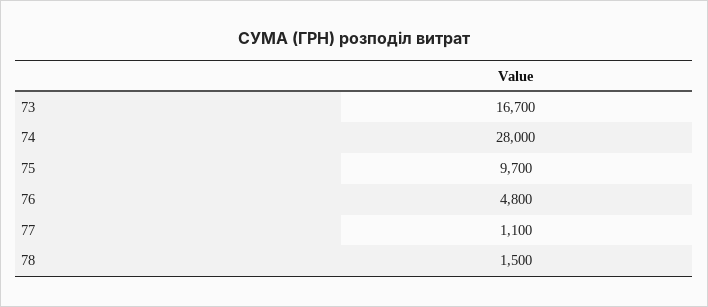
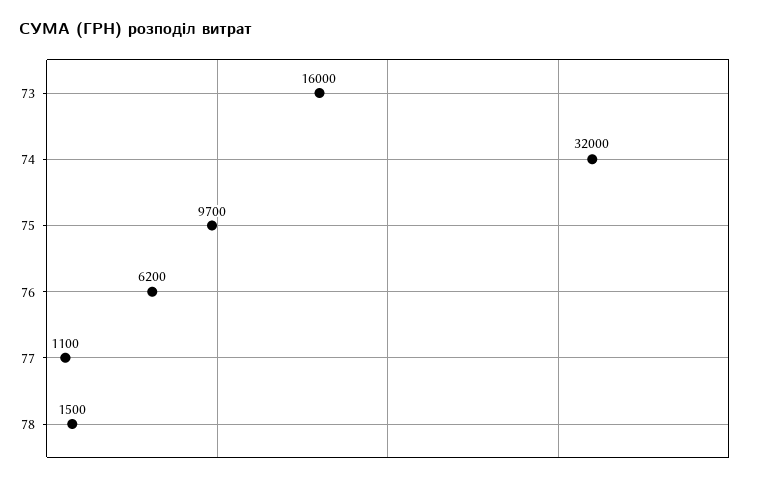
73: 16700 -> 16000
74: 28000 -> 32000
76: 4800 -> 6200

